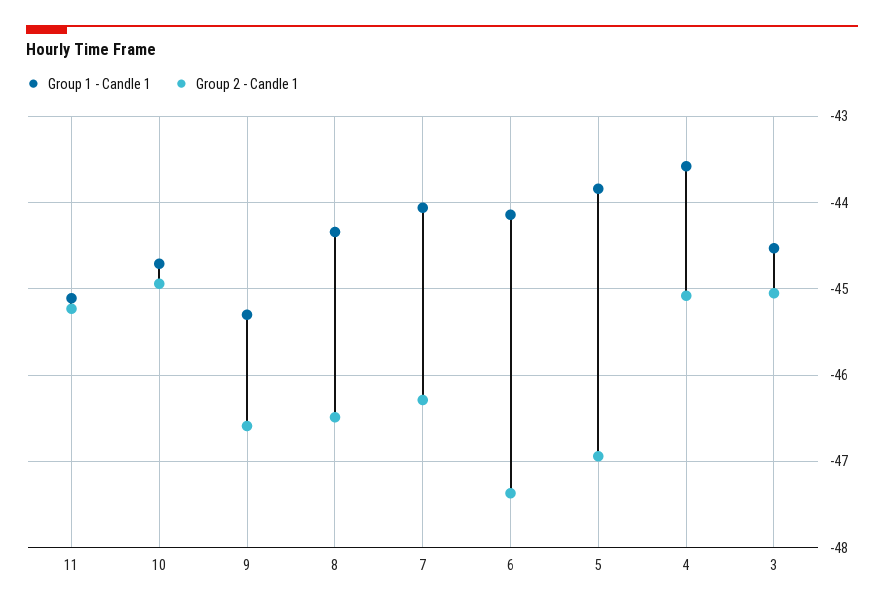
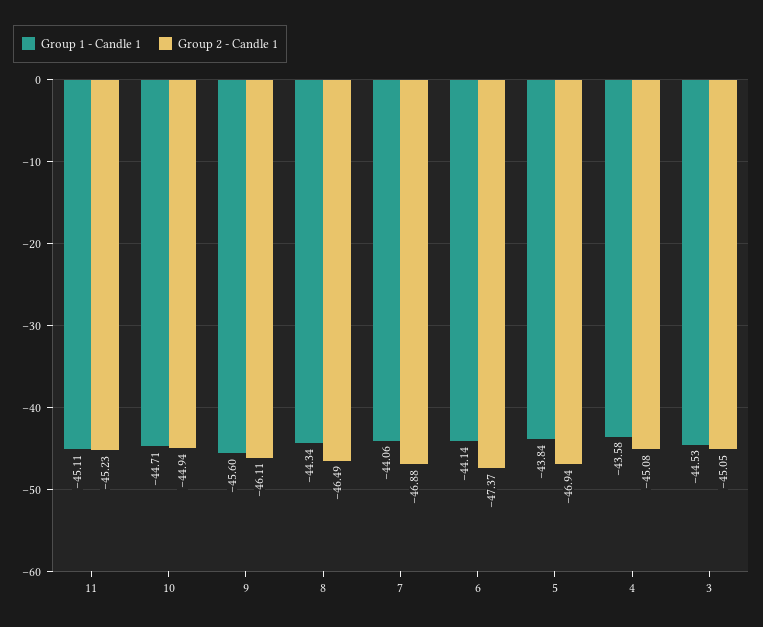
Group 1 - Candle 1, 9: -45.3 -> -45.6
Group 2 - Candle 1, 9: -46.6 -> -46.11
Group 2 - Candle 1, 7: -46.3 -> -46.88

